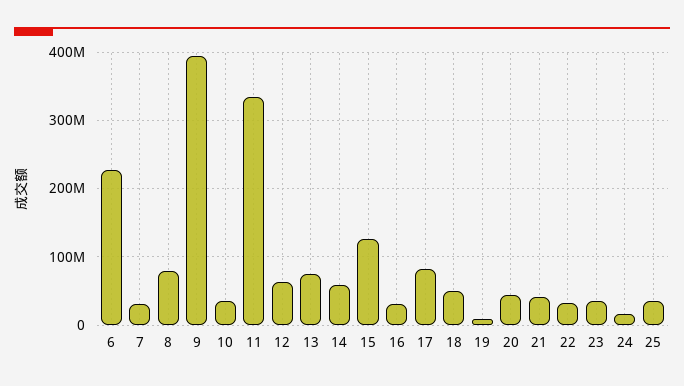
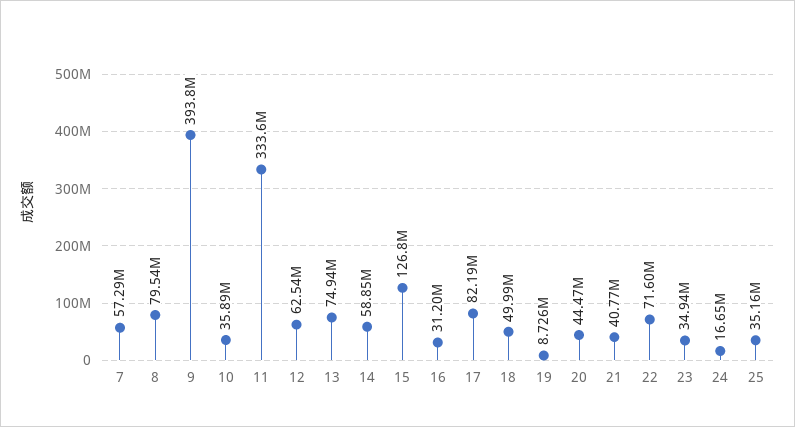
6: 230000000 -> none
7: 30000000 -> 57290000
22: 30000000 -> 71600000

